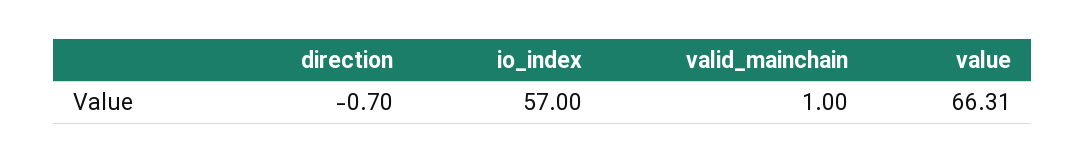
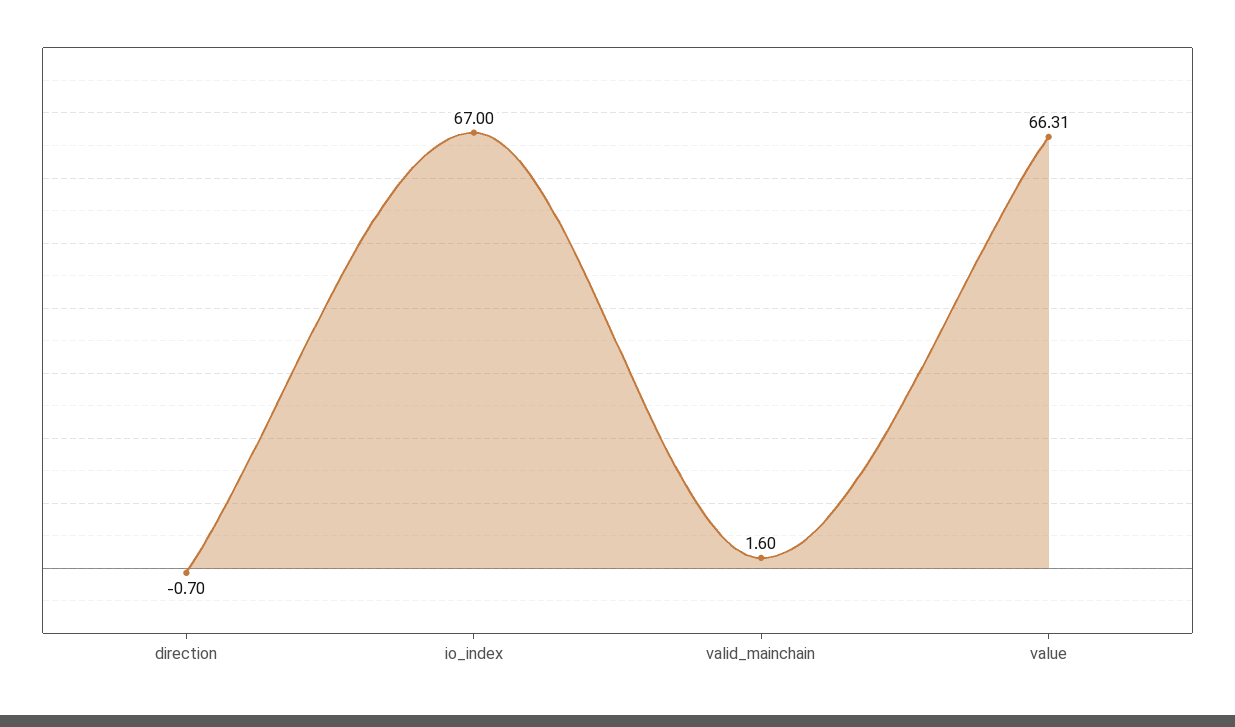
io_index: 57 -> 67
valid_mainchain: 1 -> 1.6

